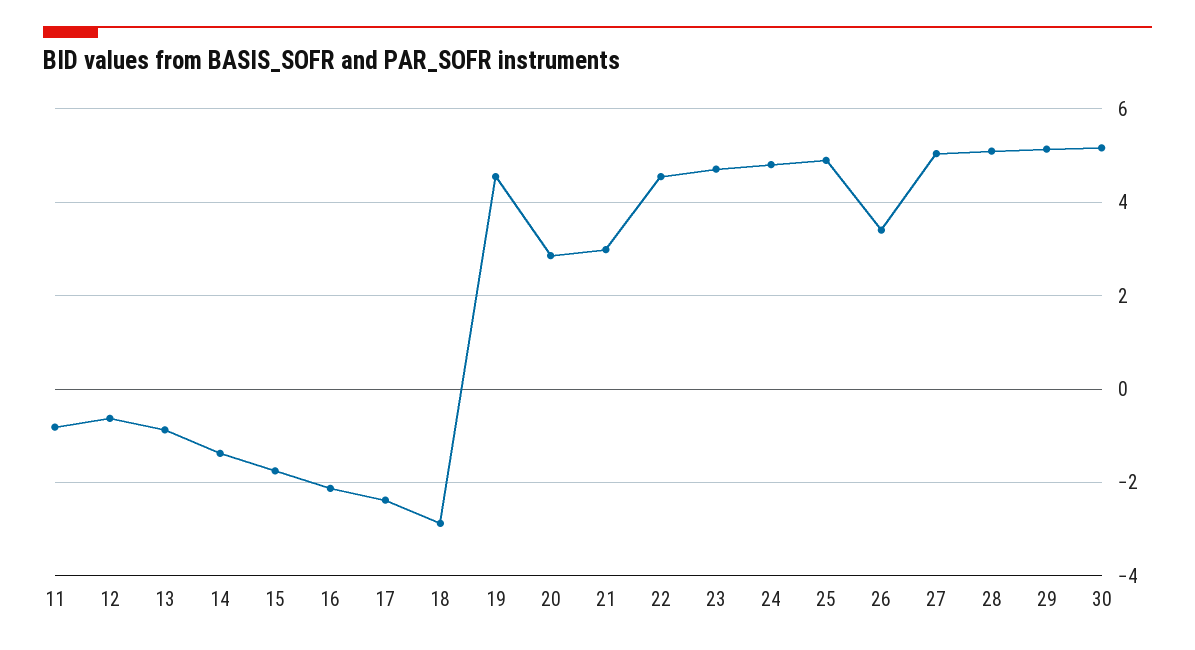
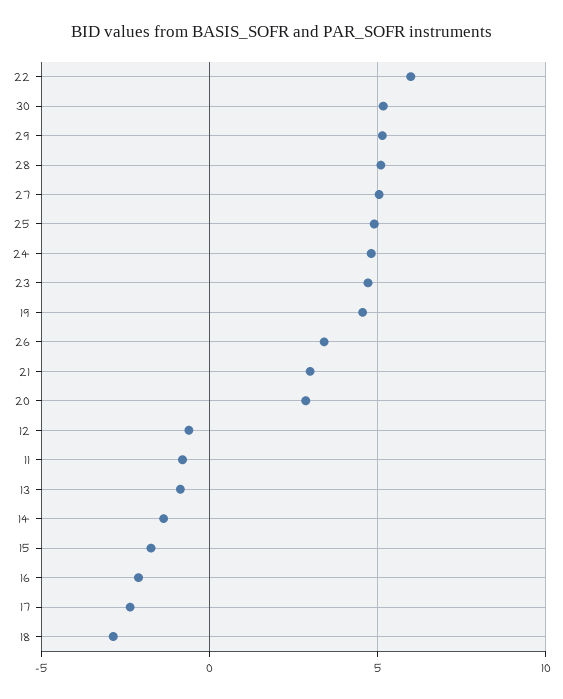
22: 4.6 -> 6

